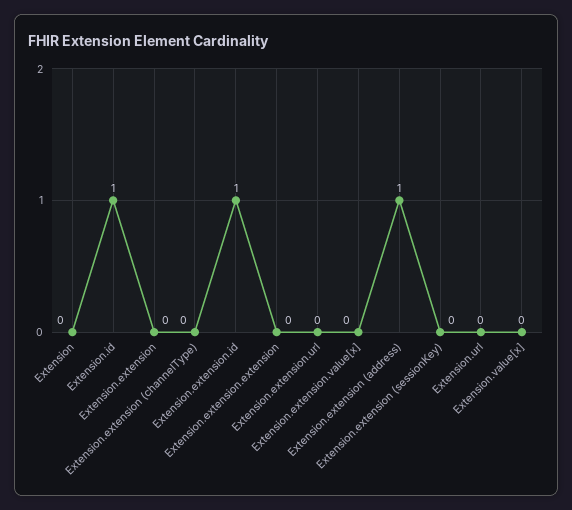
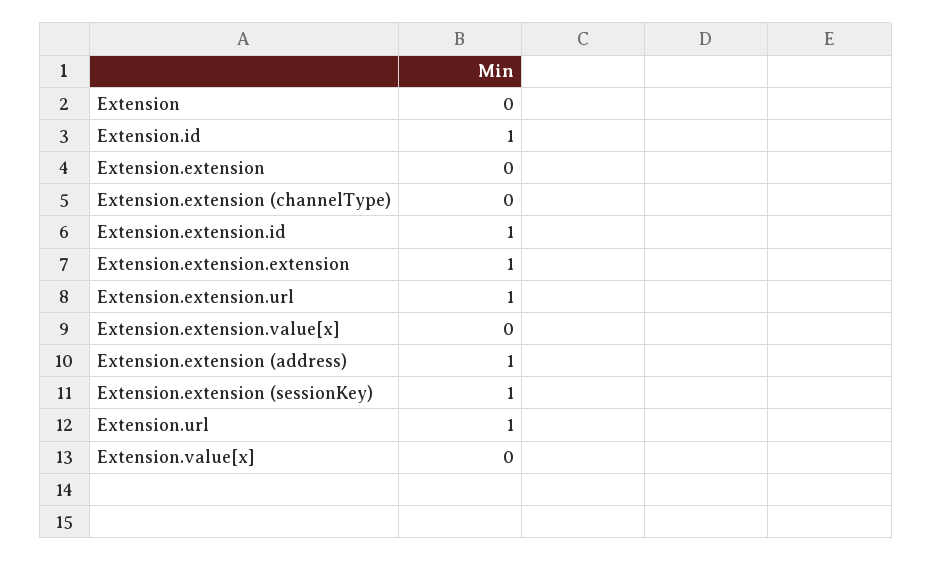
Extension.extension.extension: 0 -> 1
Extension.extension.url: 0 -> 1
Extension.extension (sessionKey): 0 -> 1
Extension.url: 0 -> 1

